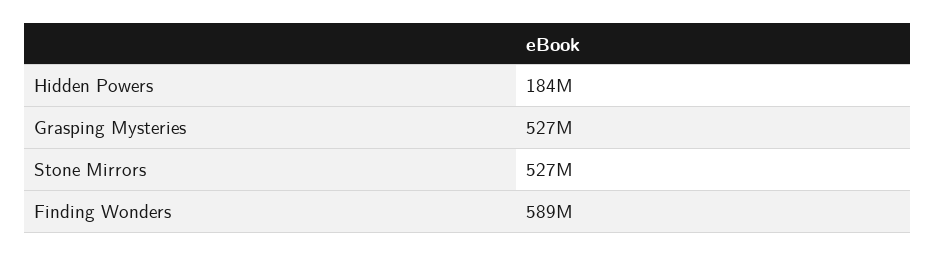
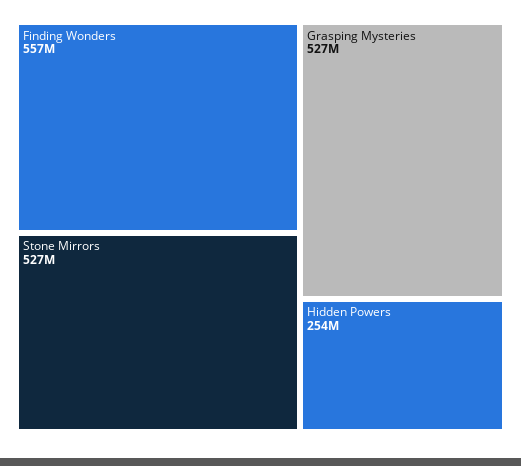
Hidden Powers: 184000000 -> 254000000
Finding Wonders: 589000000 -> 557000000

